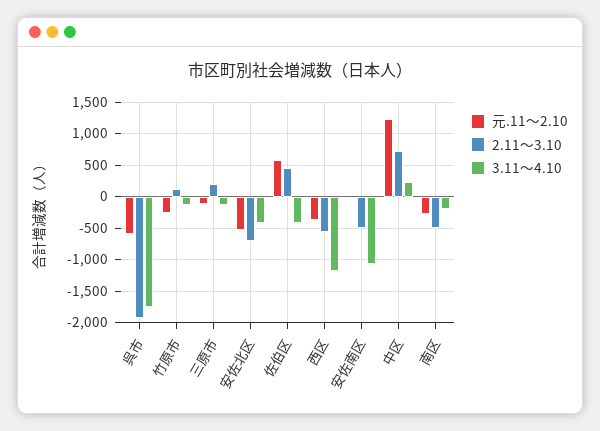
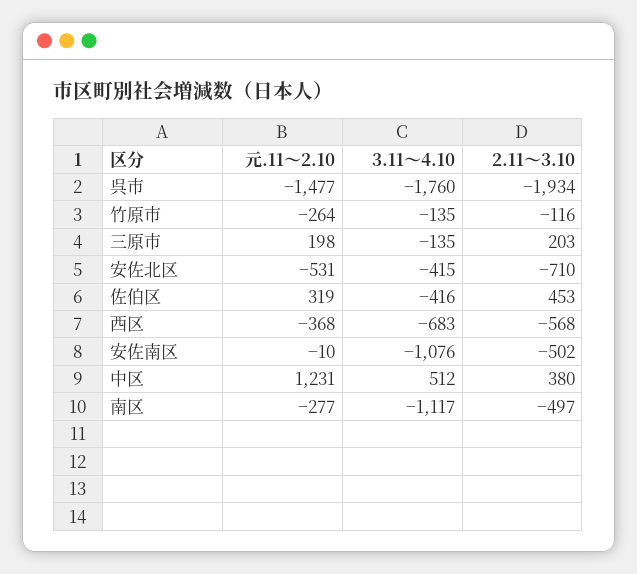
元.11～2.10, 呉市: -600 -> -1477
2.11～3.10, 竹原市: 100 -> -116
元.11～2.10, 三原市: -100 -> 198
元.11～2.10, 佐伯区: 600 -> 319
3.11～4.10, 西区: -1200 -> -683
2.11～3.10, 中区: 700 -> 380
3.11～4.10, 中区: 200 -> 512
3.11～4.10, 南区: -200 -> -1117

